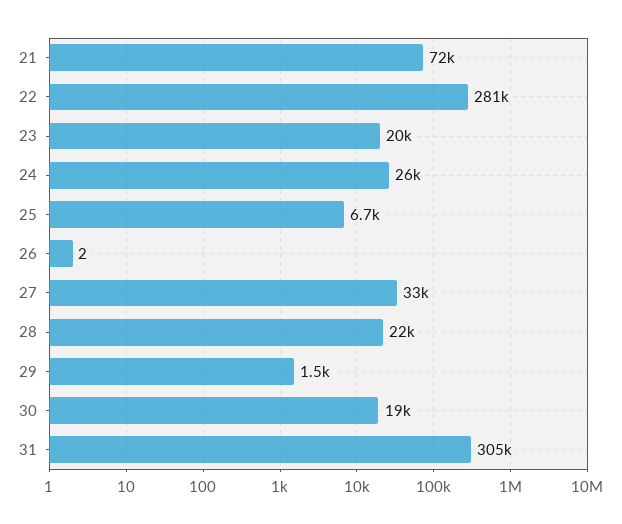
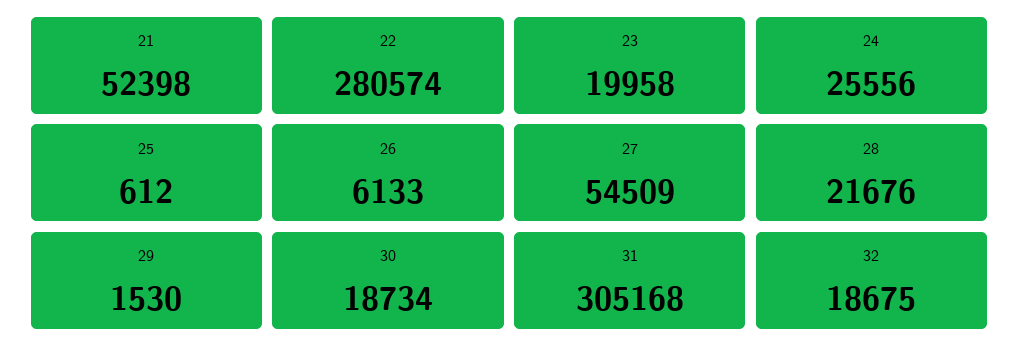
21: 72000 -> 52398
25: 6700 -> 612
26: 2 -> 6133
27: 33000 -> 54509
32: none -> 18675

